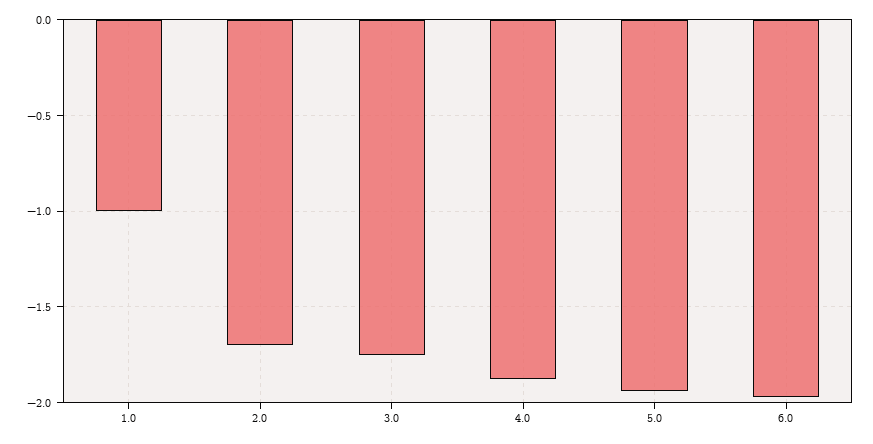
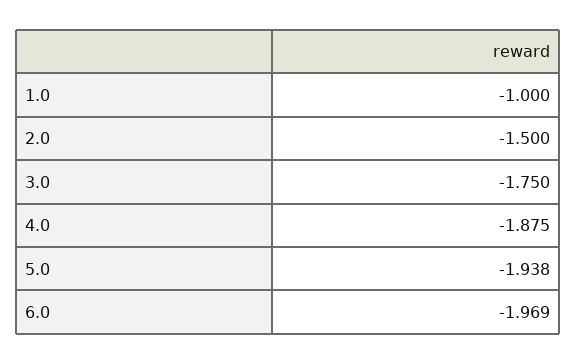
2.0: -1.7 -> -1.5

